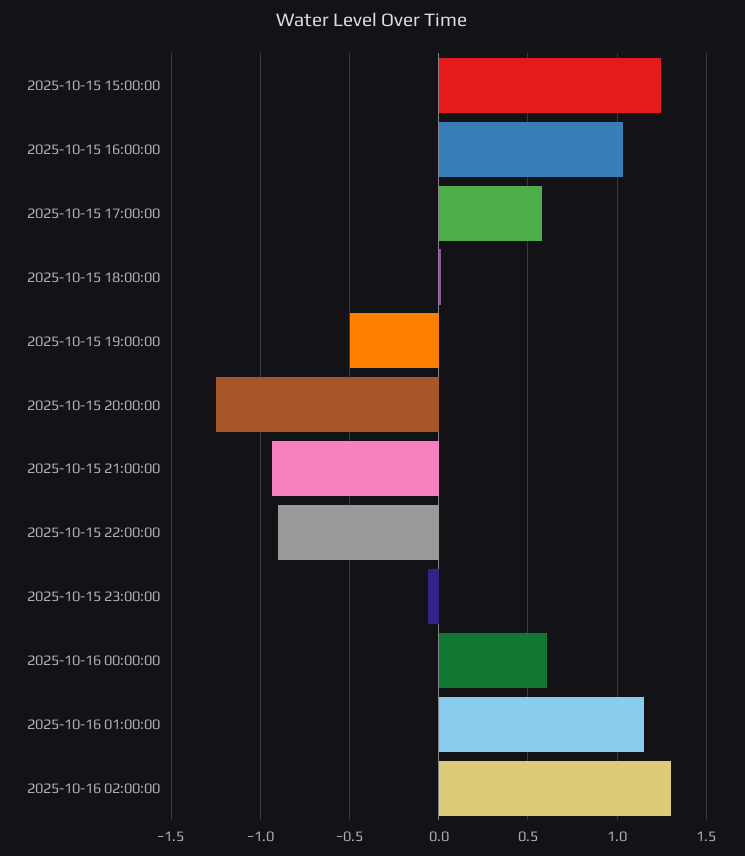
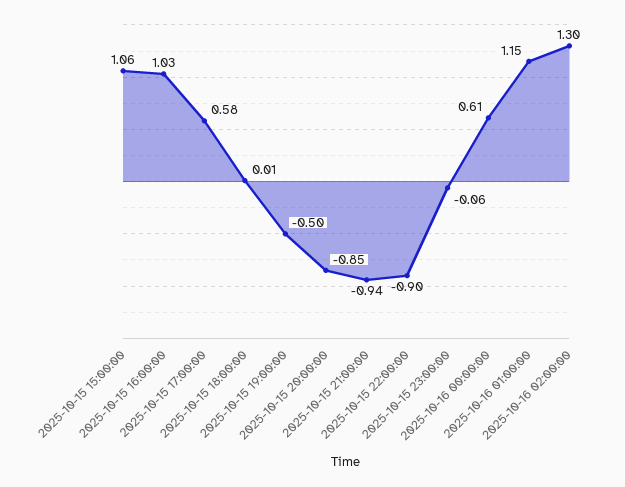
2025-10-15 15:00:00: 1.25 -> 1.06
2025-10-15 20:00:00: -1.25 -> -0.85

